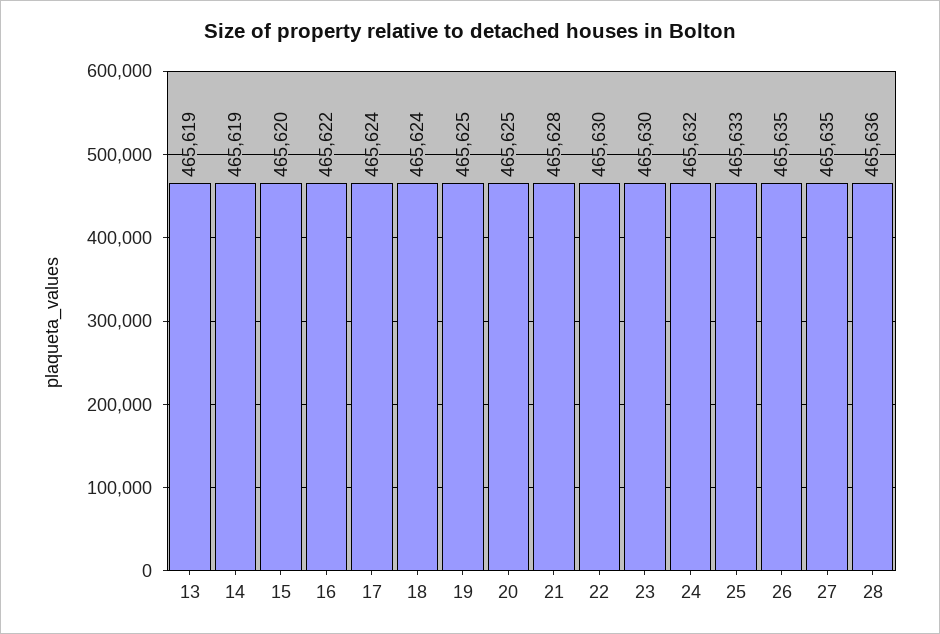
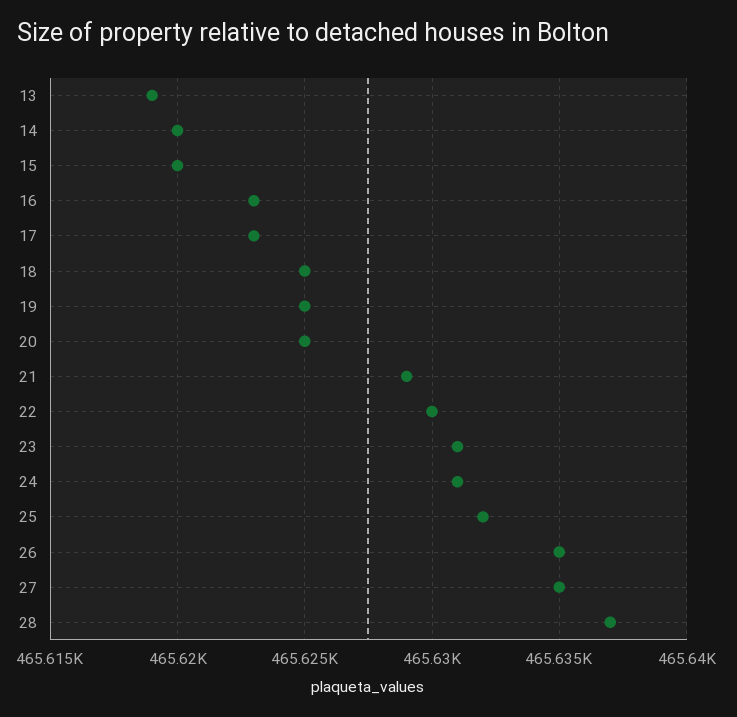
14: 465619 -> 465620
16: 465622 -> 465623
17: 465624 -> 465623
18: 465624 -> 465625
21: 465628 -> 465629
23: 465630 -> 465631
24: 465632 -> 465631
25: 465633 -> 465632
28: 465636 -> 465637

